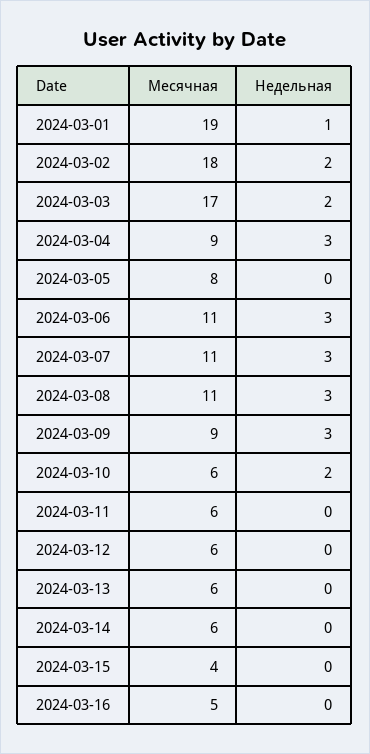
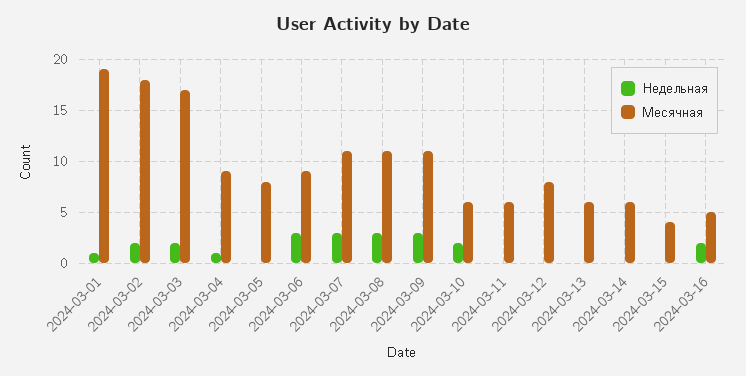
Недельная, 2024-03-04: 3 -> 1
Месячная, 2024-03-06: 11 -> 9
Месячная, 2024-03-09: 9 -> 11
Месячная, 2024-03-12: 6 -> 8
Недельная, 2024-03-16: 0 -> 2

